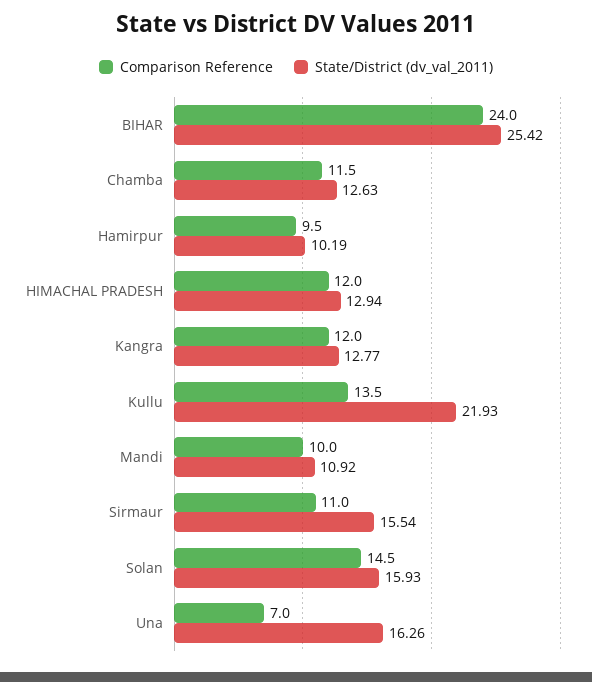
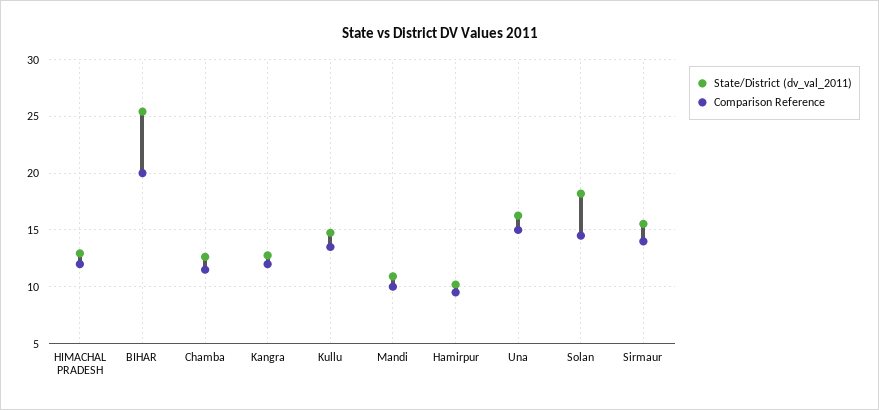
Comparison Reference, BIHAR: 24 -> 20
State/District (dv_val_2011), Kullu: 21.93 -> 15
Comparison Reference, Sirmaur: 11 -> 14
State/District (dv_val_2011), Solan: 15.93 -> 18
Comparison Reference, Una: 7 -> 15

